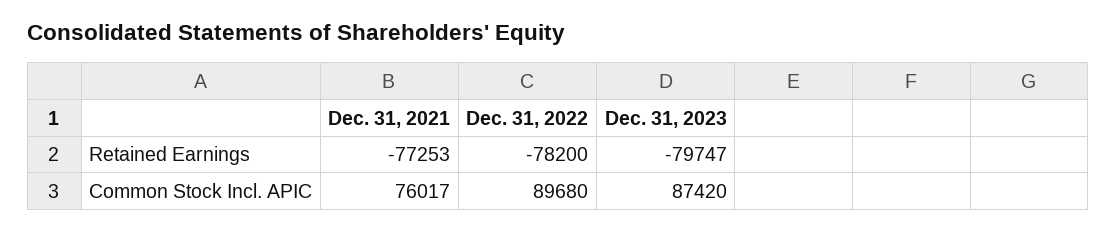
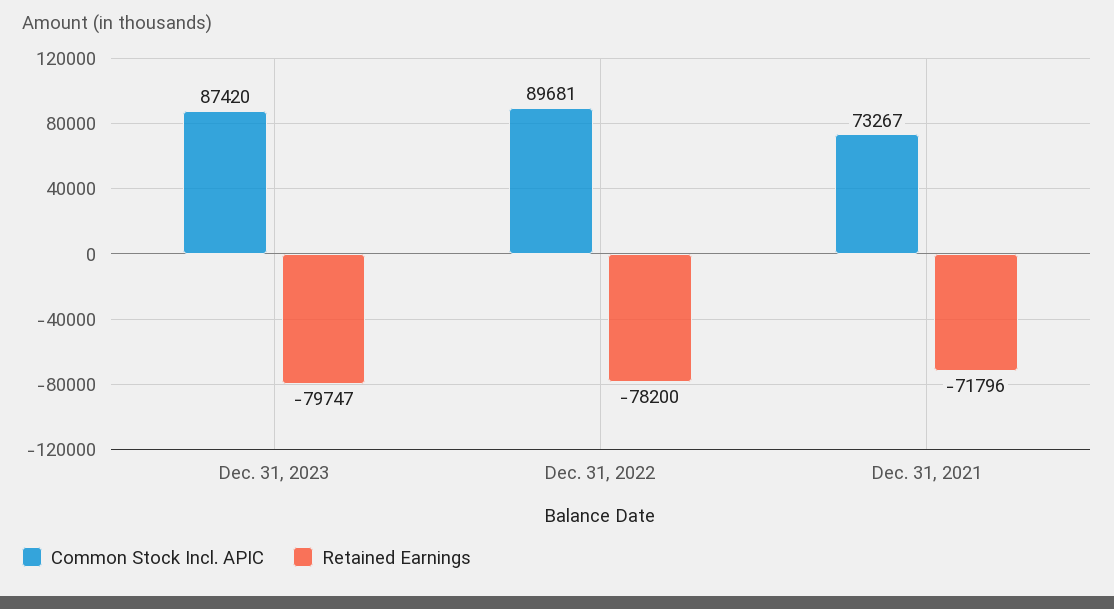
Retained Earnings, Dec. 31, 2021: -77253 -> -71796
Common Stock Incl. APIC, Dec. 31, 2021: 76017 -> 73267
Common Stock Incl. APIC, Dec. 31, 2022: 89680 -> 89681

